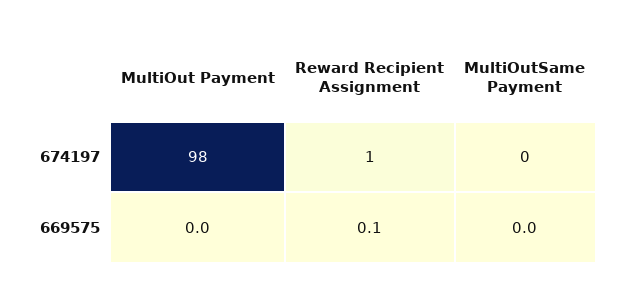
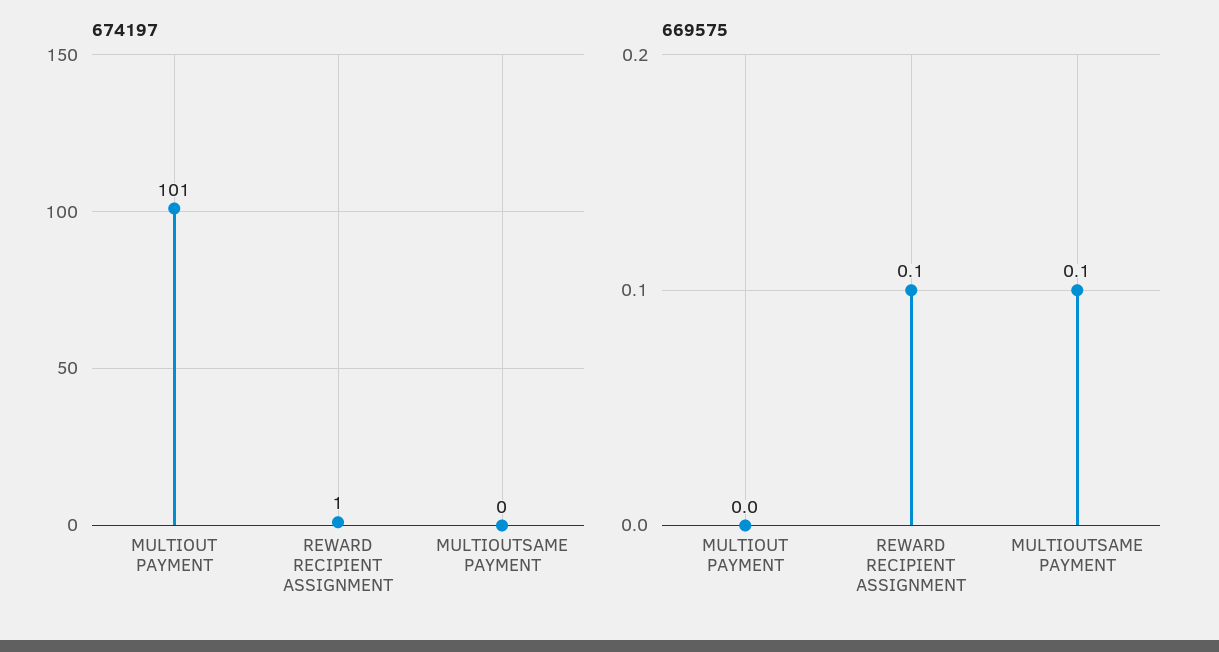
674197, MultiOut Payment: 98 -> 101
669575, MultiOutSame Payment: 0 -> 0.1

